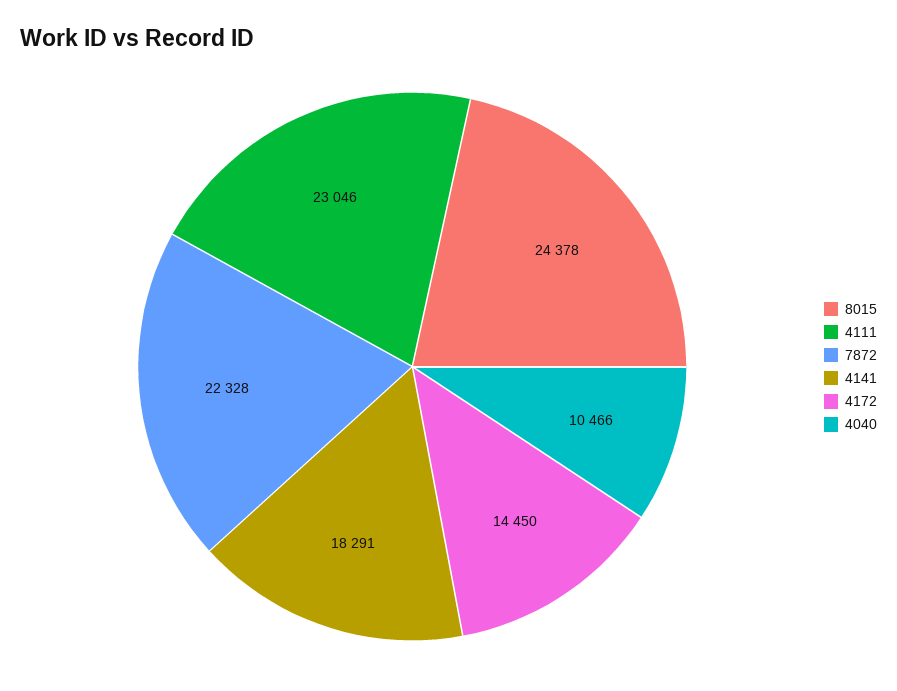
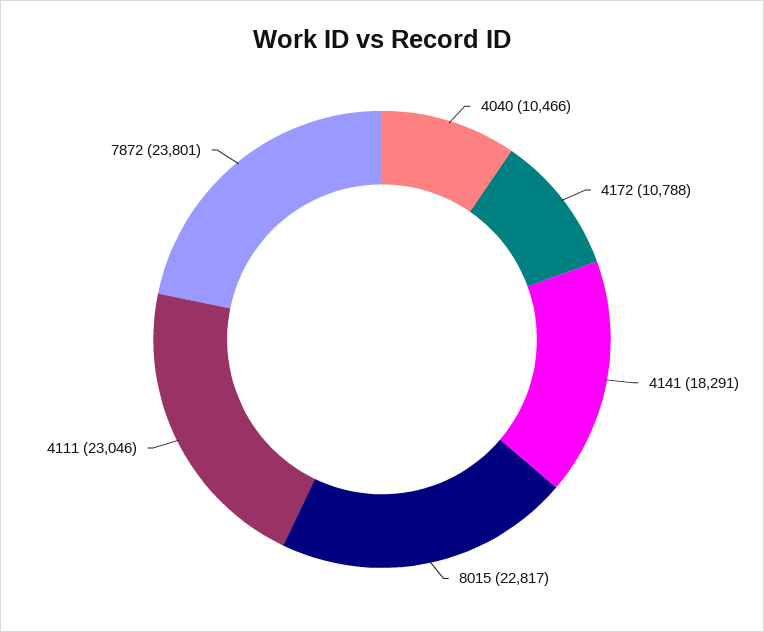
8015: 24378 -> 22817
7872: 22328 -> 23801
4172: 14450 -> 10788

